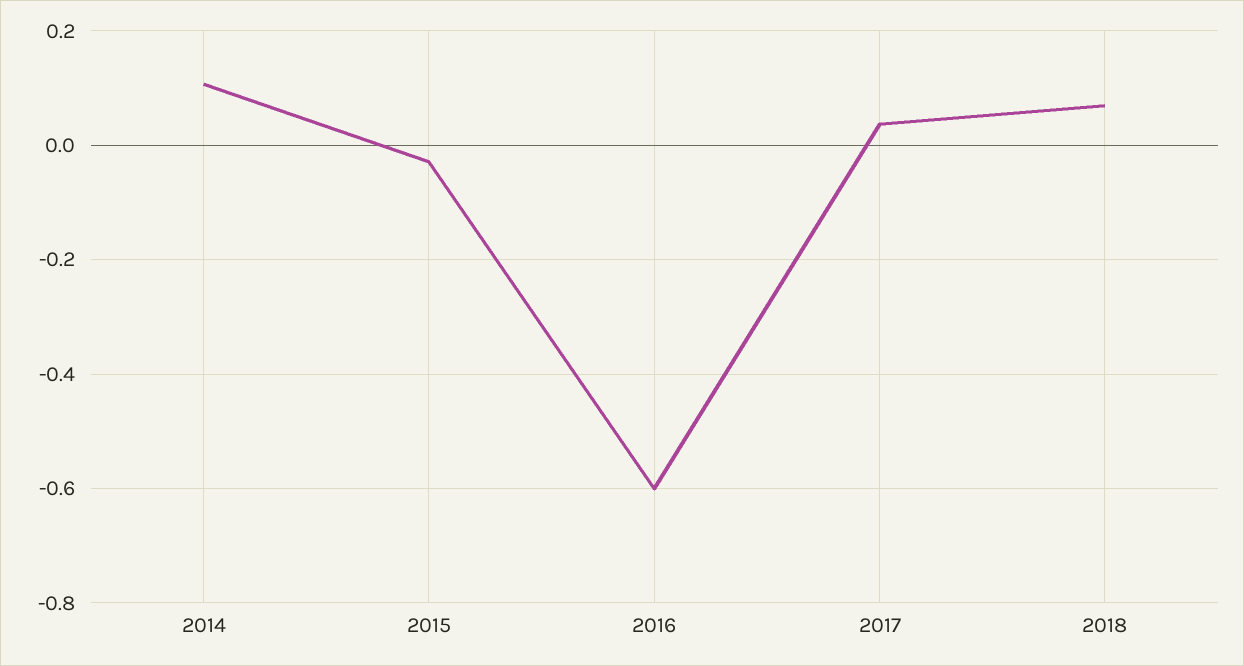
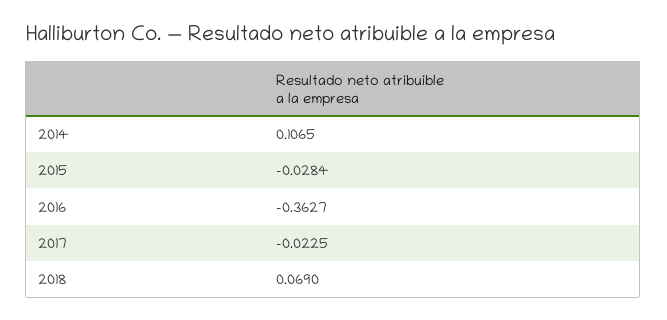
2016: -0.6 -> -0.3627
2017: 0.04 -> -0.0225

